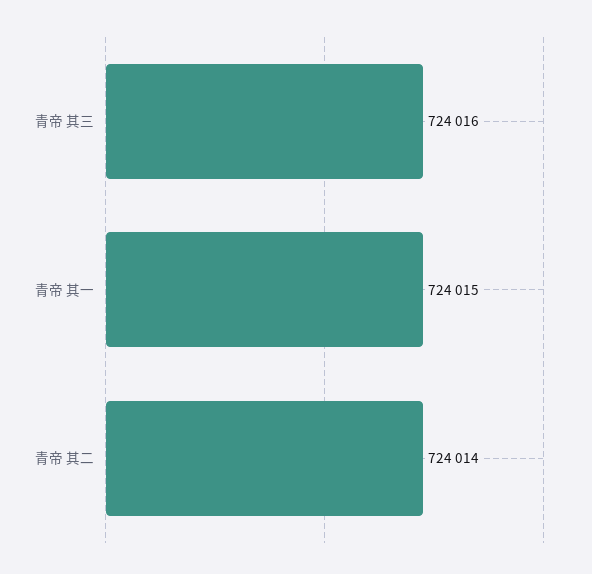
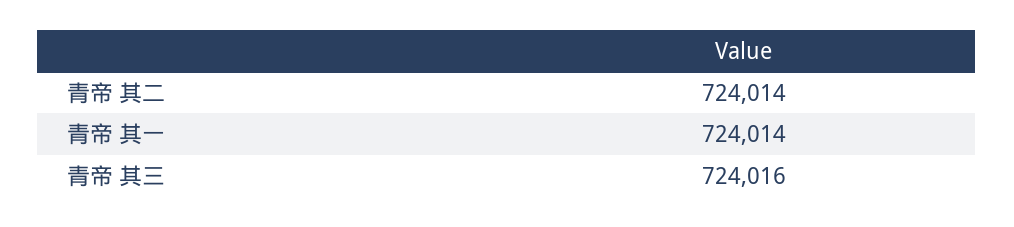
青帝 其一: 724015 -> 724014

